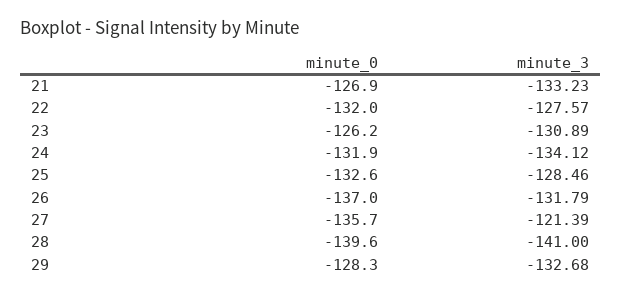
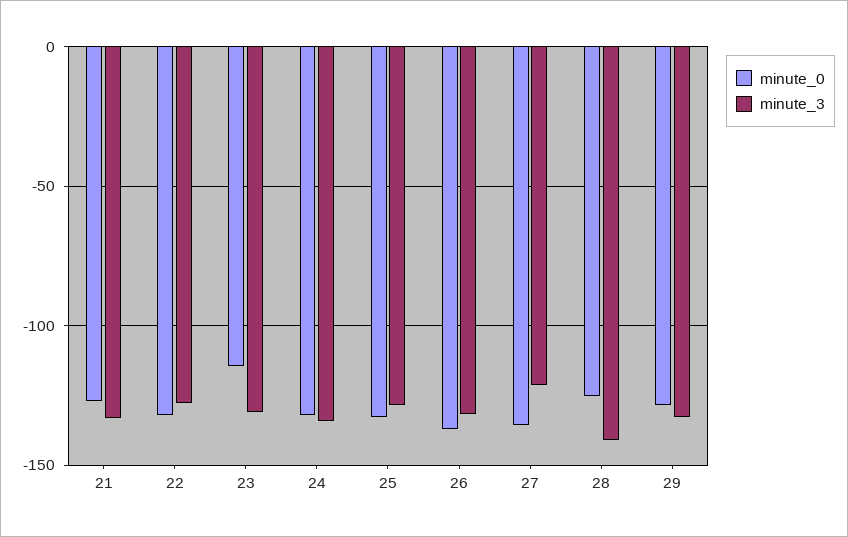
minute_0, 23: -126.2 -> -115
minute_0, 28: -139.6 -> -125

